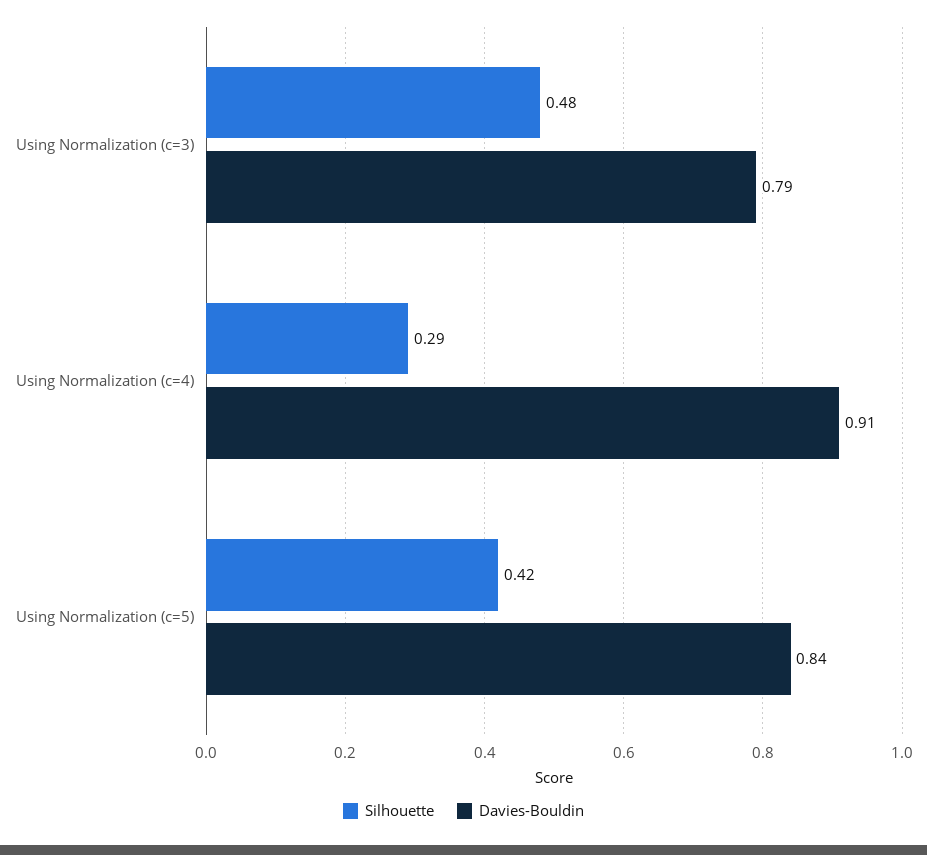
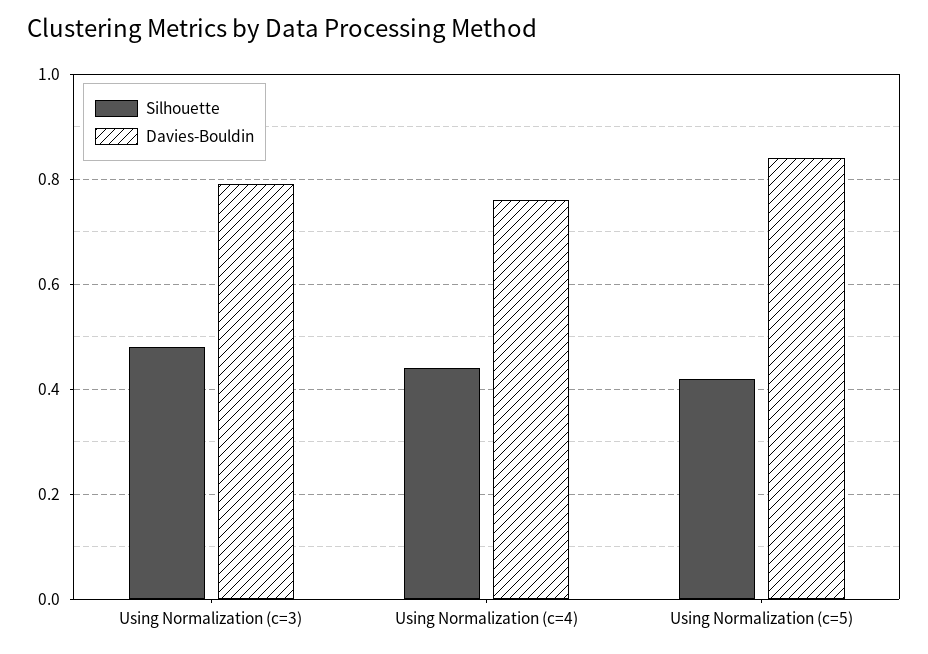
Silhouette, Using Normalization (c=4): 0.29 -> 0.45
Davies-Bouldin, Using Normalization (c=4): 0.91 -> 0.75

